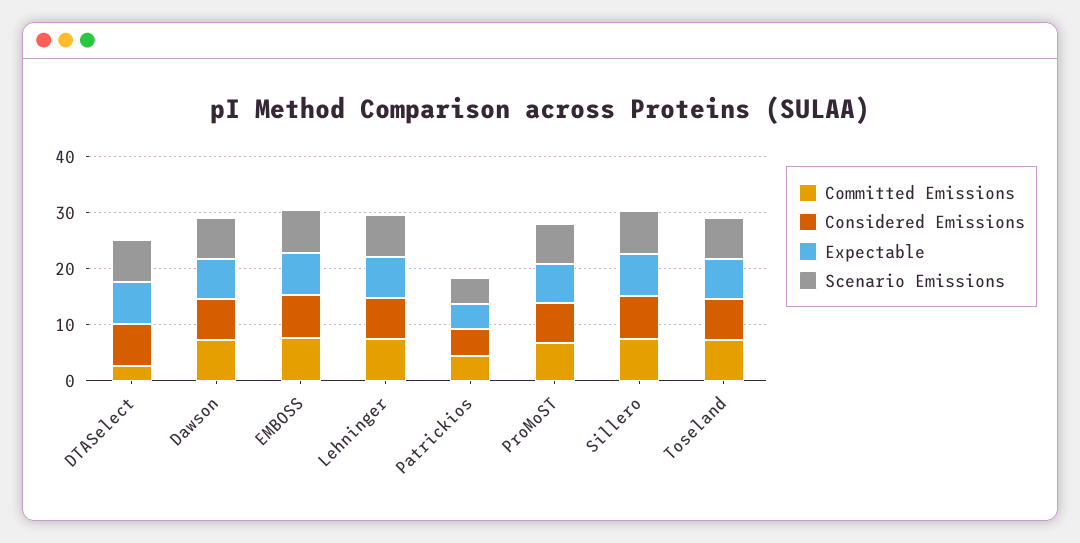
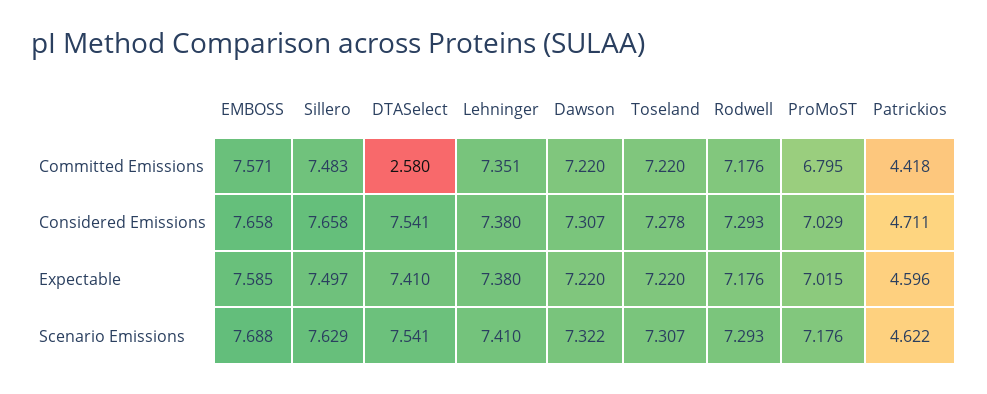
Committed Emissions, Rodwell: none -> 7.176
Considered Emissions, Rodwell: none -> 7.293
Expectable, Rodwell: none -> 7.176
Scenario Emissions, Rodwell: none -> 7.293

